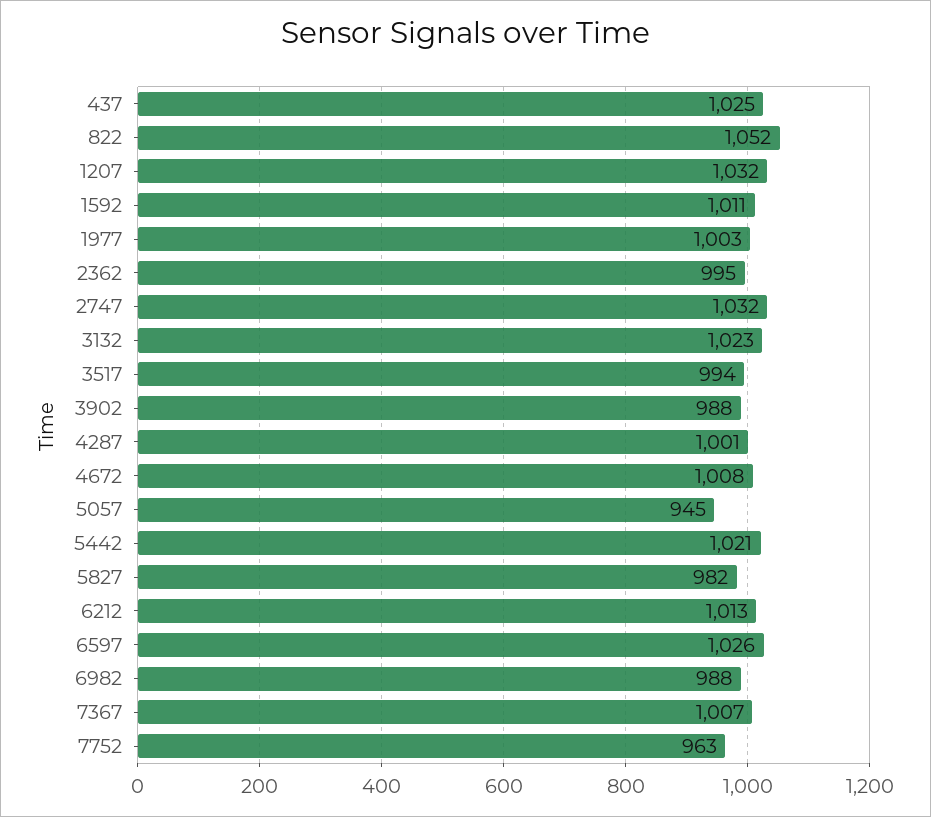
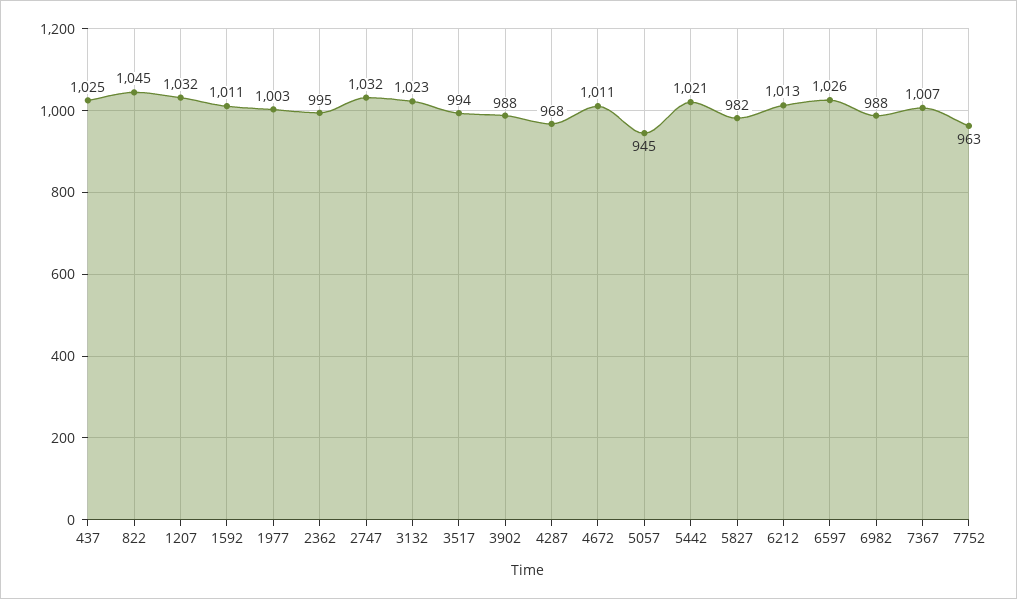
822: 1052 -> 1045
4287: 1001 -> 968
4672: 1008 -> 1011

